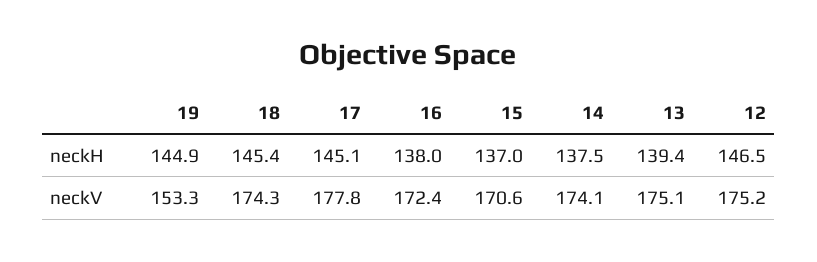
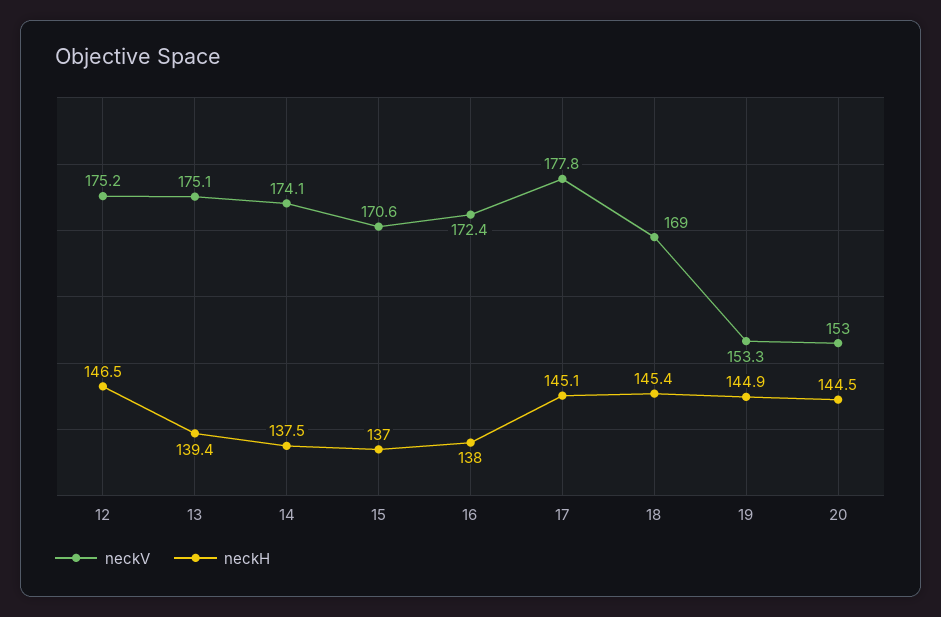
neckV, 18: 174.3 -> 169
neckV, 20: none -> 153
neckH, 20: none -> 144.5

